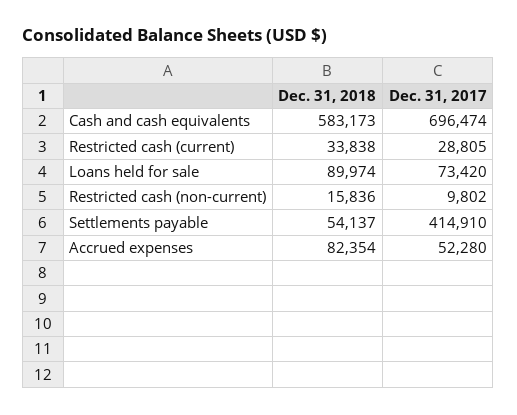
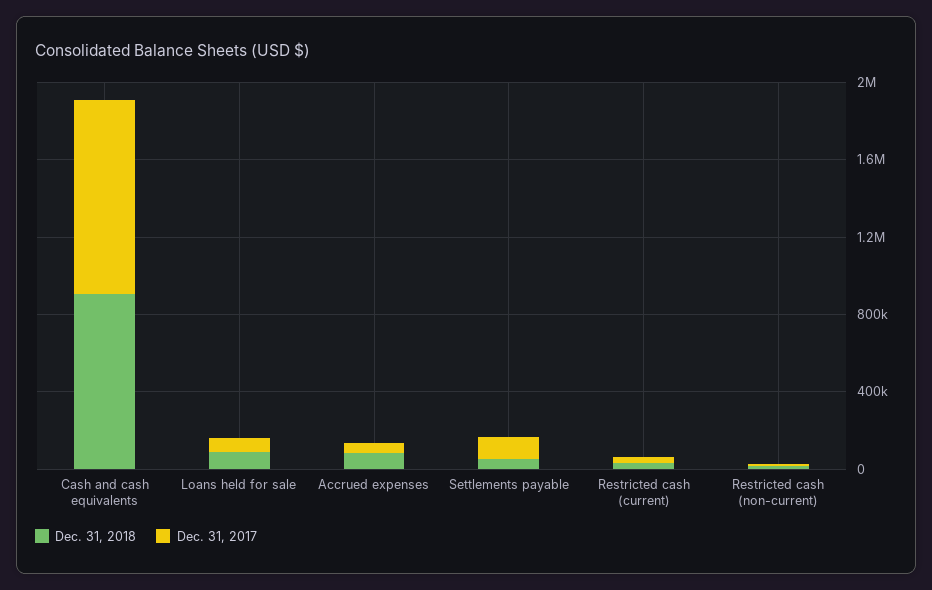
Dec. 31, 2018, Cash and cash equivalents: 583173 -> 900000
Dec. 31, 2017, Cash and cash equivalents: 696474 -> 1000000
Dec. 31, 2017, Settlements payable: 414910 -> 100000

